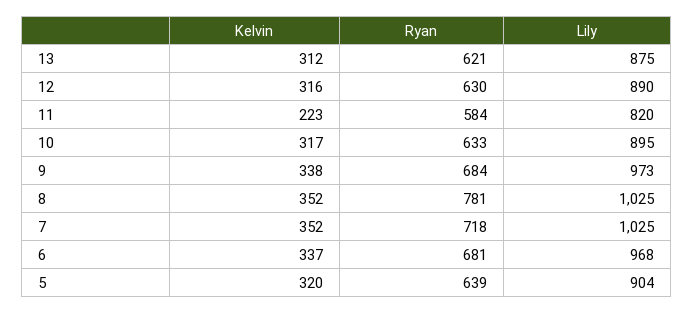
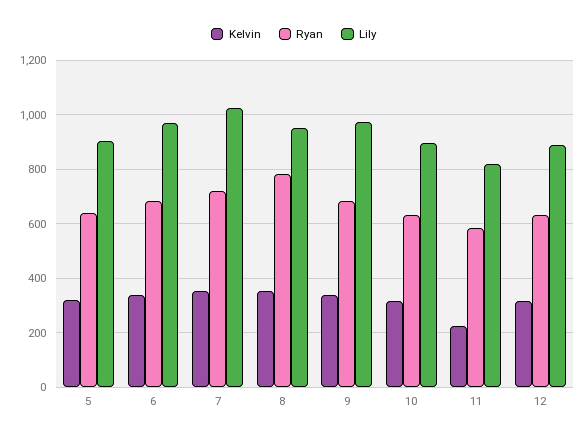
Kelvin, 13: 312 -> none
Ryan, 13: 621 -> none
Lily, 13: 875 -> none
Lily, 8: 1025 -> 950

